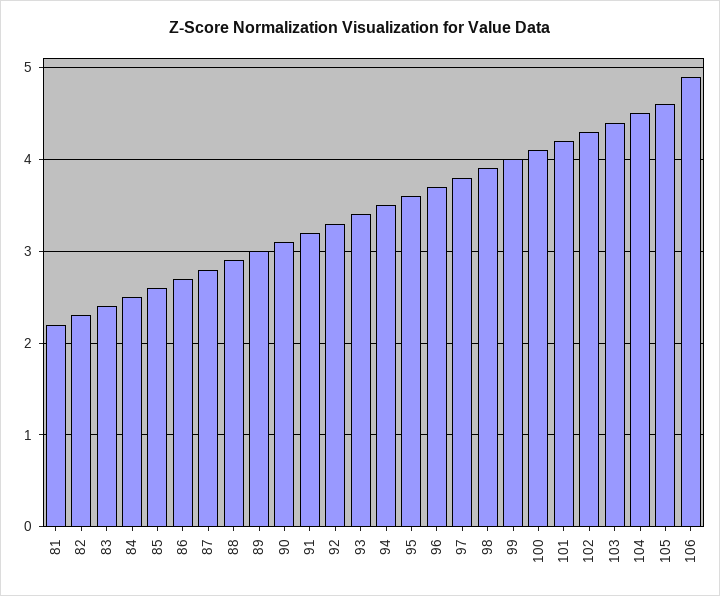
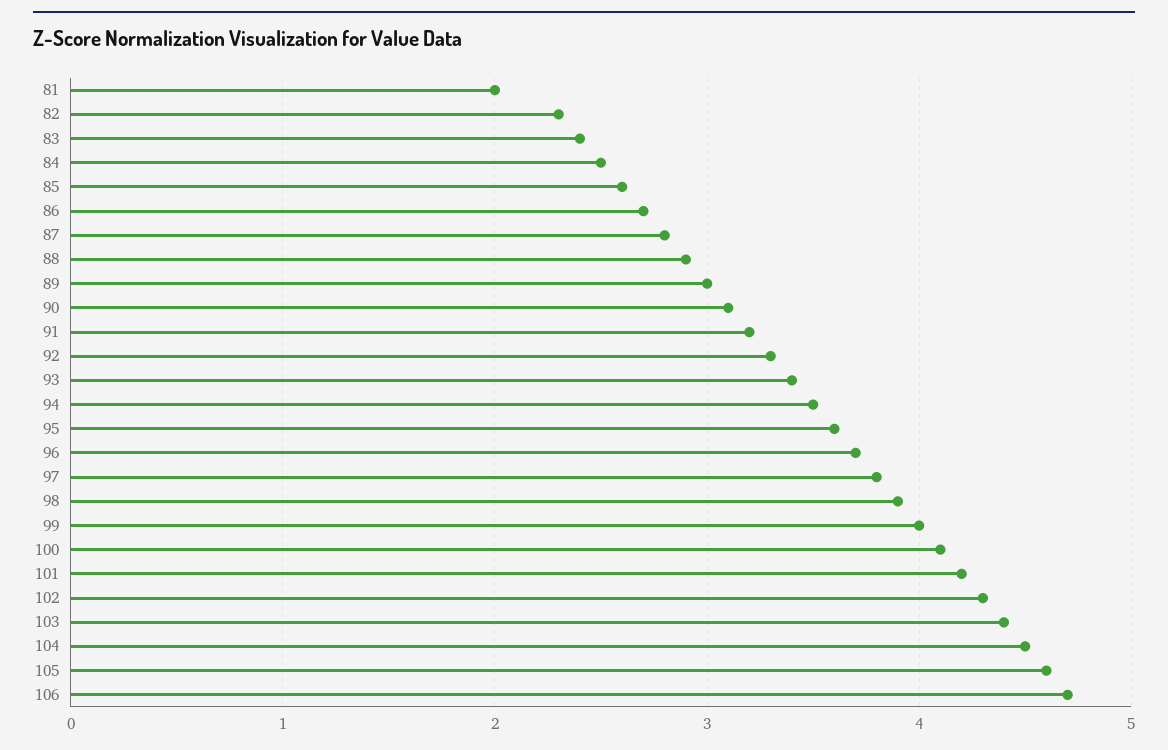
81: 2.2 -> 2
106: 4.9 -> 4.7

